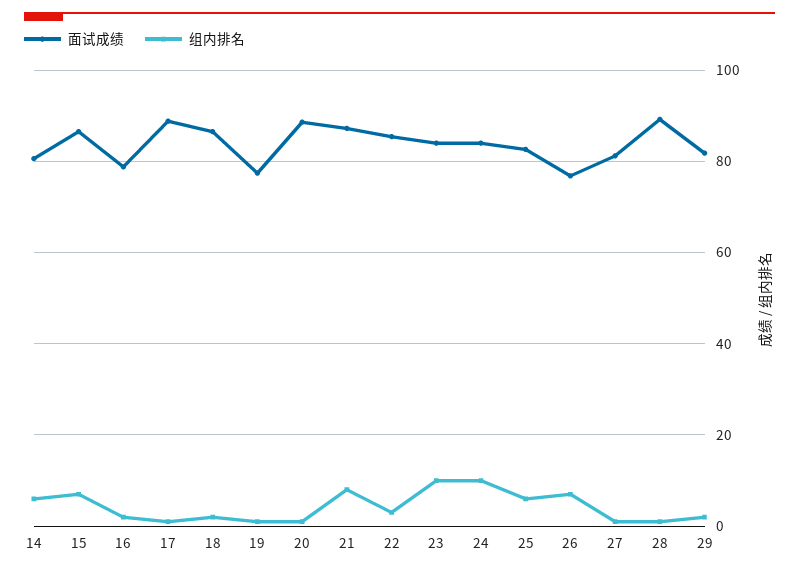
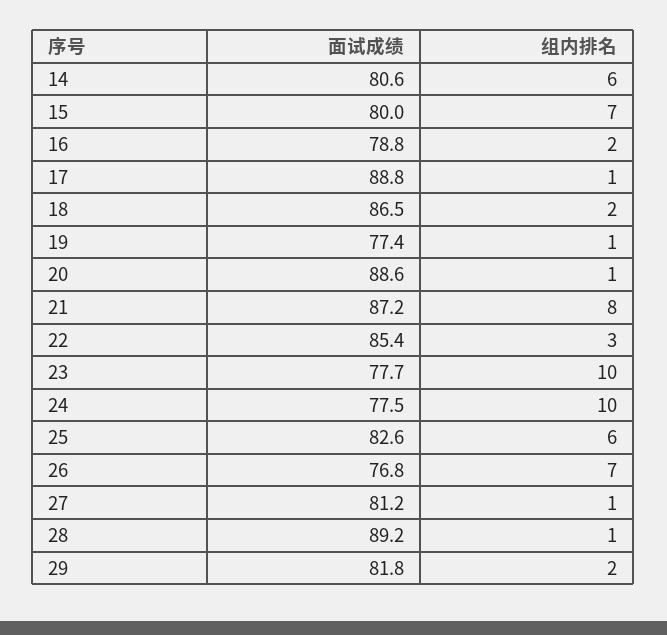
面试成绩, 15: 86 -> 80
面试成绩, 23: 84 -> 77.7
面试成绩, 24: 84 -> 77.5

